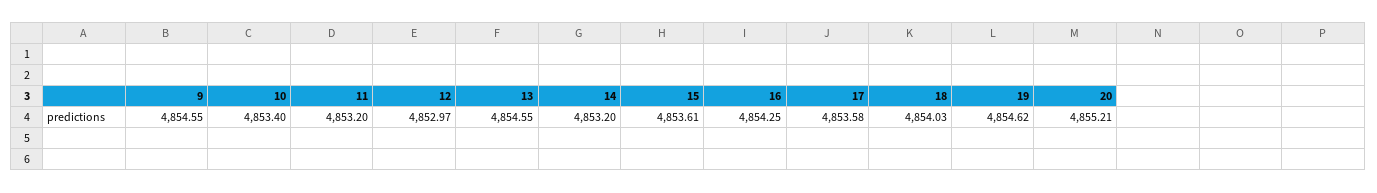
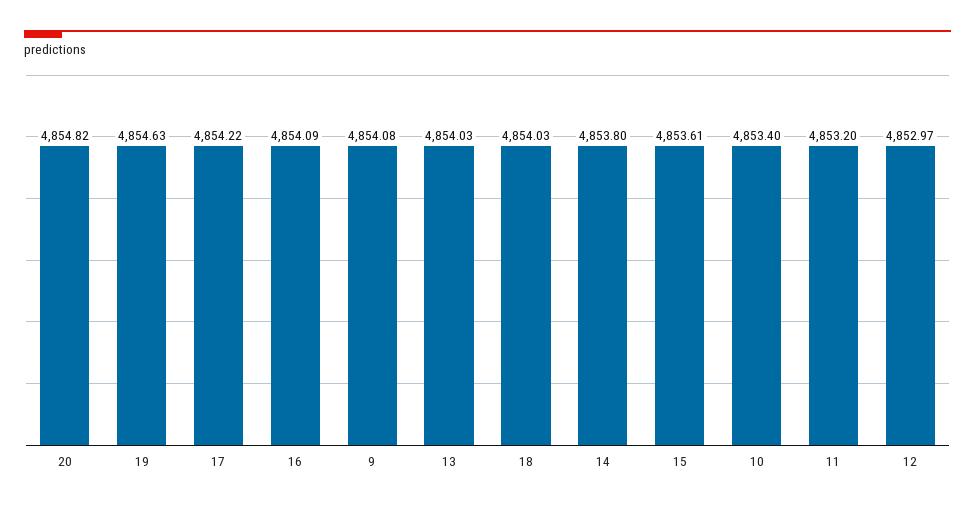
9: 4854.55 -> 4854.08
13: 4854.55 -> 4854.03
14: 4853.2 -> 4853.8
16: 4854.25 -> 4854.09
17: 4853.58 -> 4854.22
19: 4854.62 -> 4854.63
20: 4855.21 -> 4854.82

